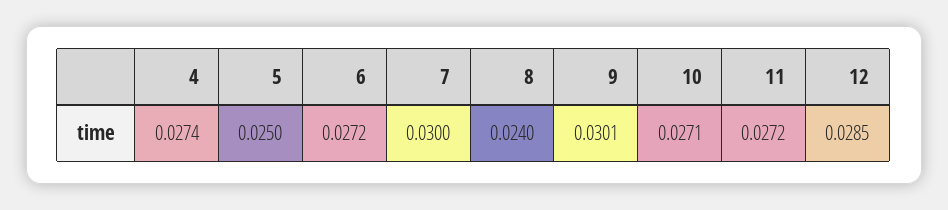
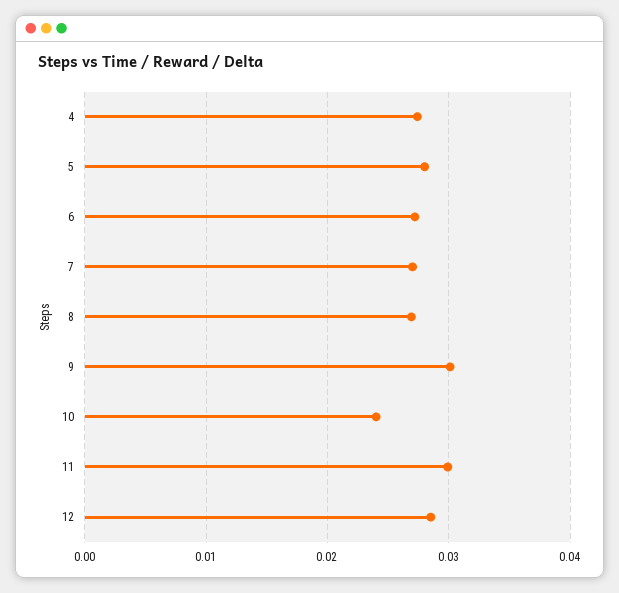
5: 0.025 -> 0.028
7: 0.03 -> 0.027
8: 0.024 -> 0.027
10: 0.0271 -> 0.024
11: 0.0272 -> 0.03

